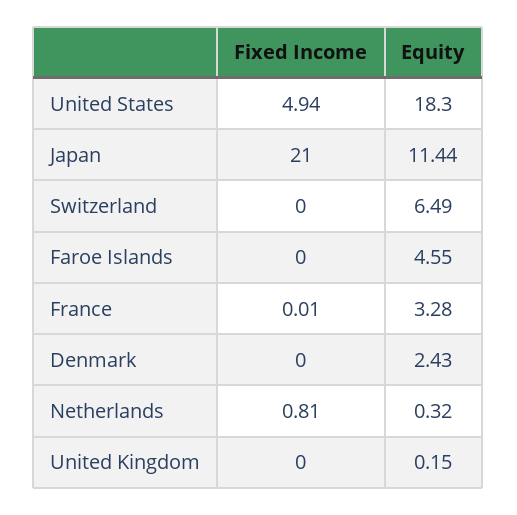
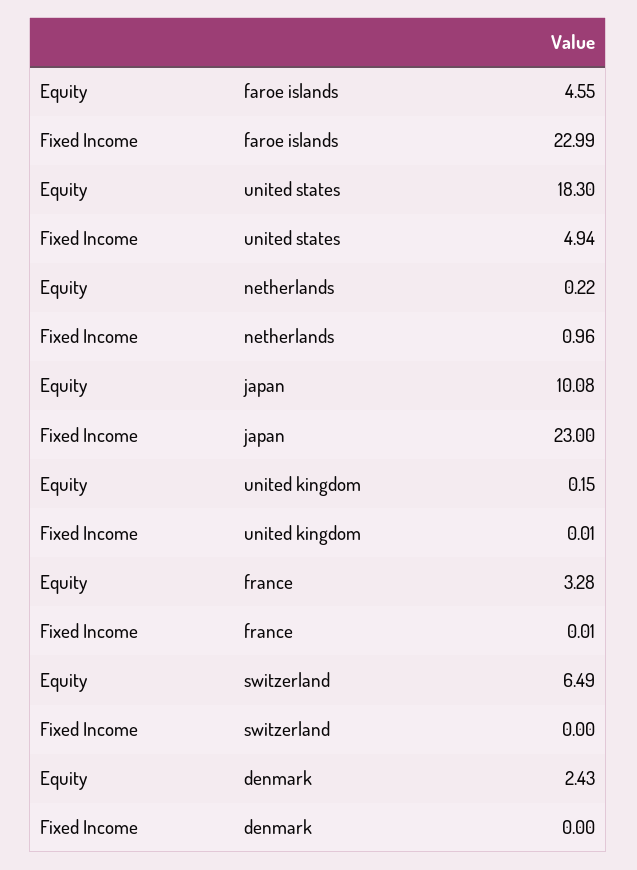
Fixed Income, Japan: 21 -> 23
Equity, Japan: 11.44 -> 10.08
Fixed Income, Faroe Islands: 0 -> 22.99
Fixed Income, Netherlands: 0.81 -> 0.96
Equity, Netherlands: 0.32 -> 0.22
Fixed Income, United Kingdom: 0 -> 0.01

